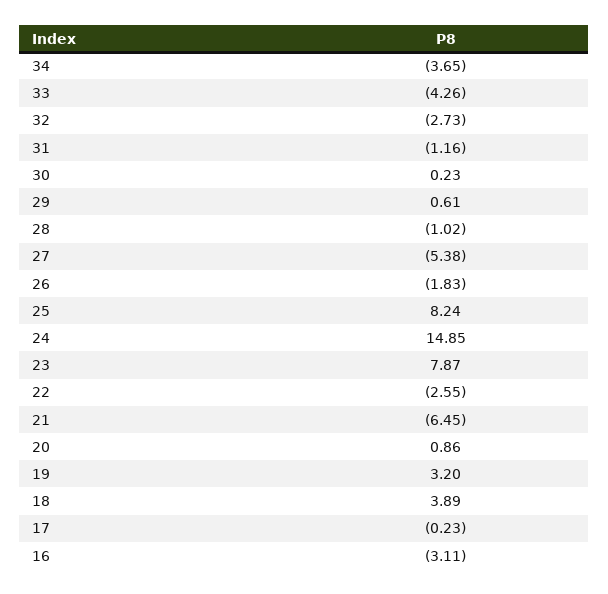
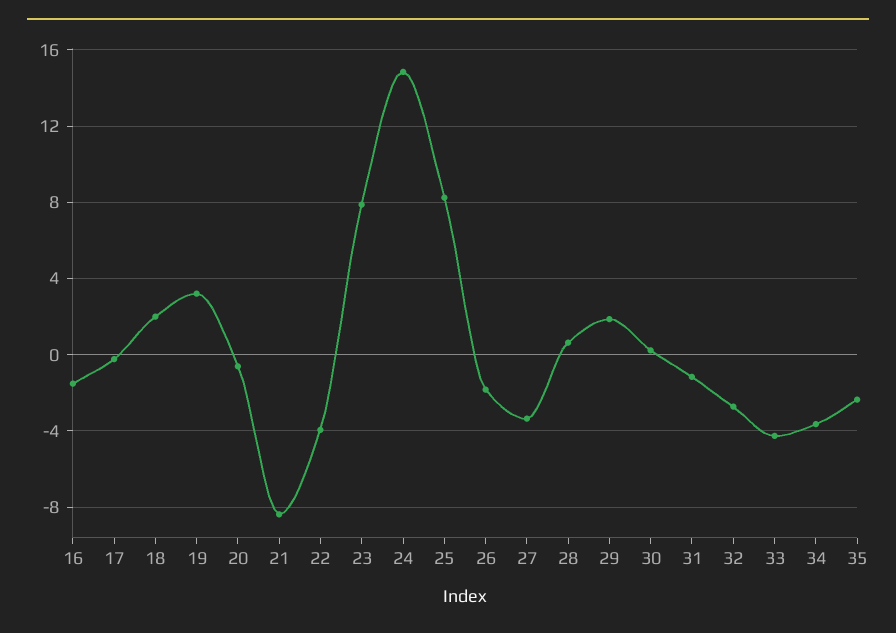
29: 0.61 -> 2
28: -1.02 -> 0.5
27: -5.38 -> -3.5
22: -2.55 -> -4
21: -6.45 -> -8.5
20: 0.86 -> -0.5
18: 3.89 -> 2
16: -3.11 -> -1.5
35: none -> -2.5

